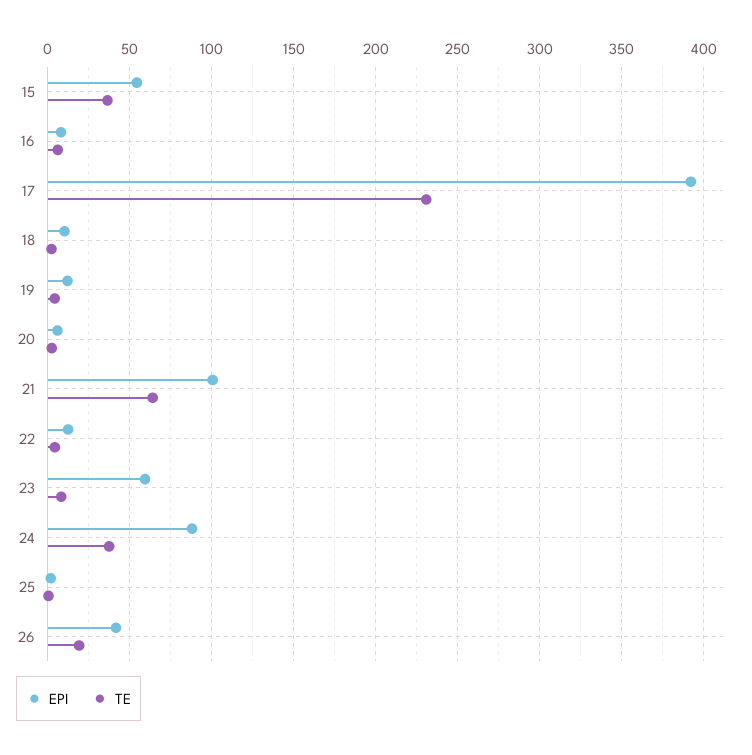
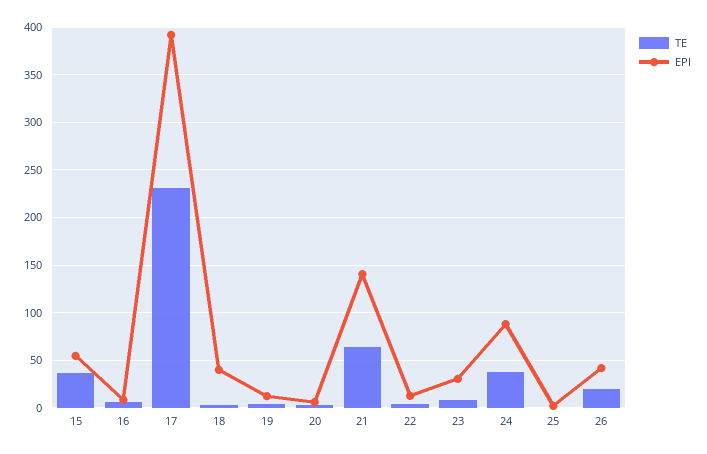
EPI, 18: 10 -> 40
EPI, 21: 100 -> 140
EPI, 23: 60 -> 30

